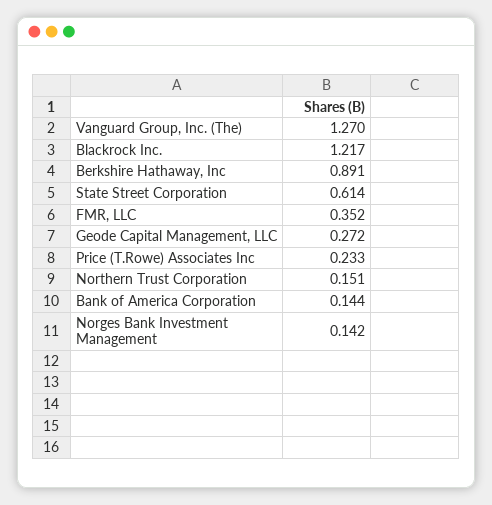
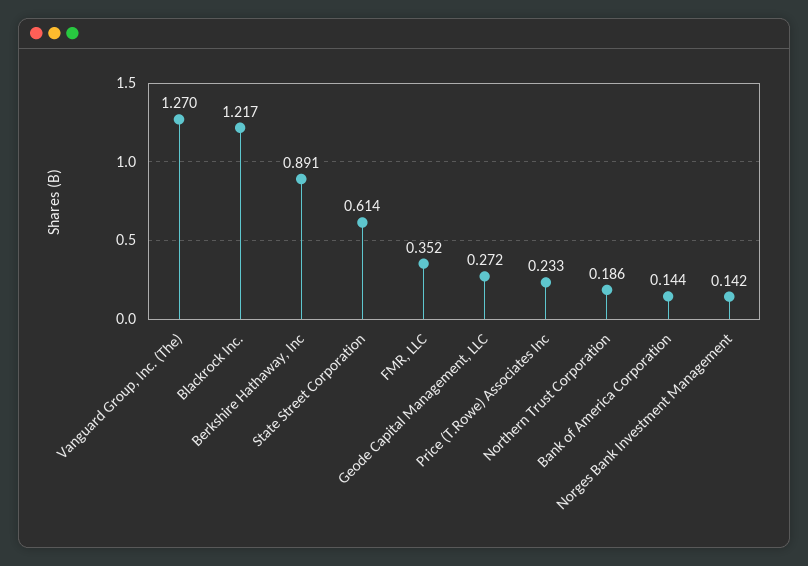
Northern Trust Corporation: 0.151 -> 0.186

